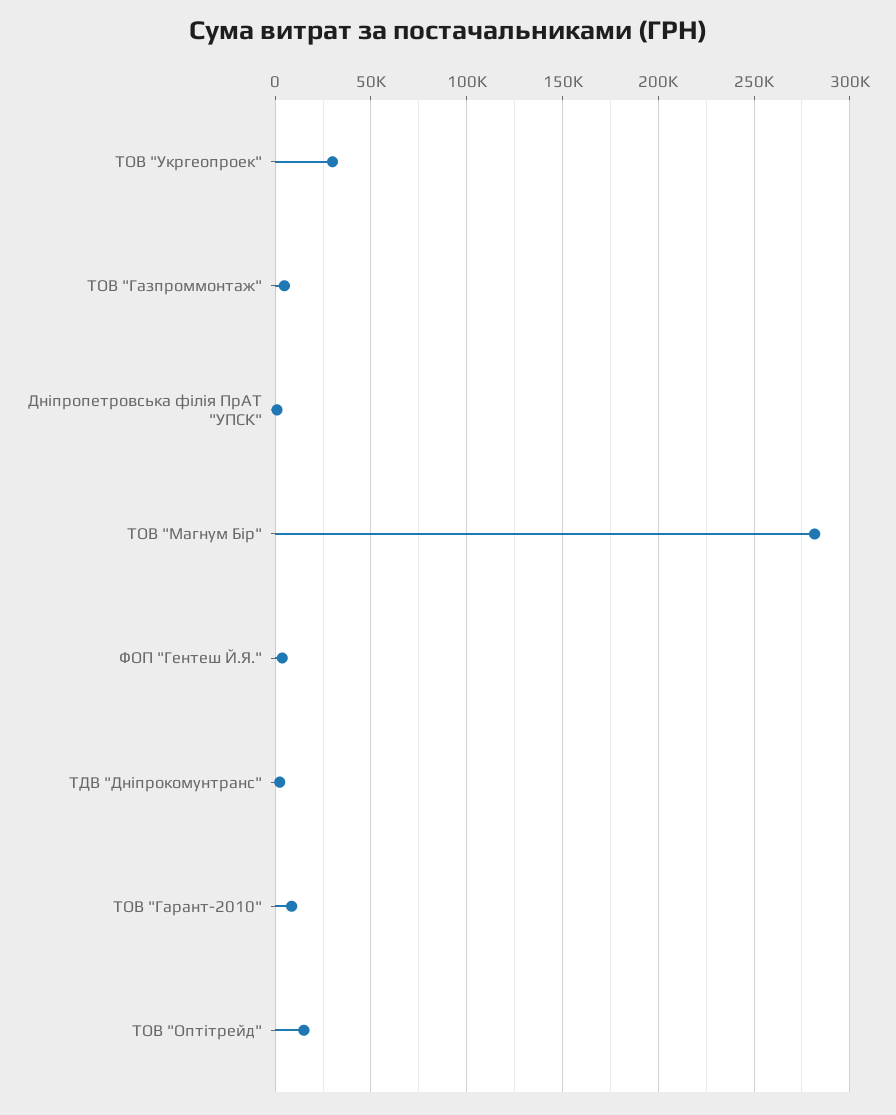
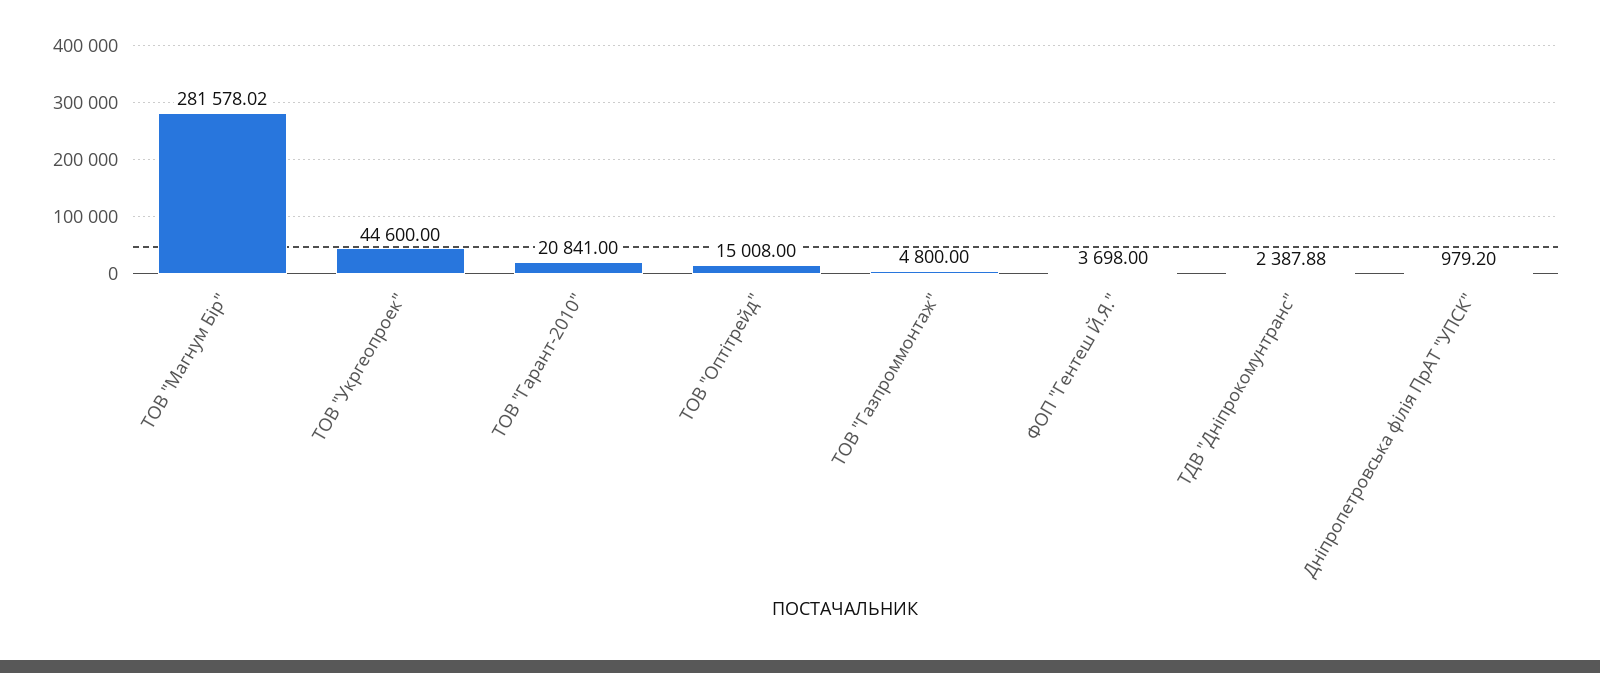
ТОВ "Укргеопроек": 30000 -> 44600
ТОВ "Гарант-2010": 10000 -> 20841

